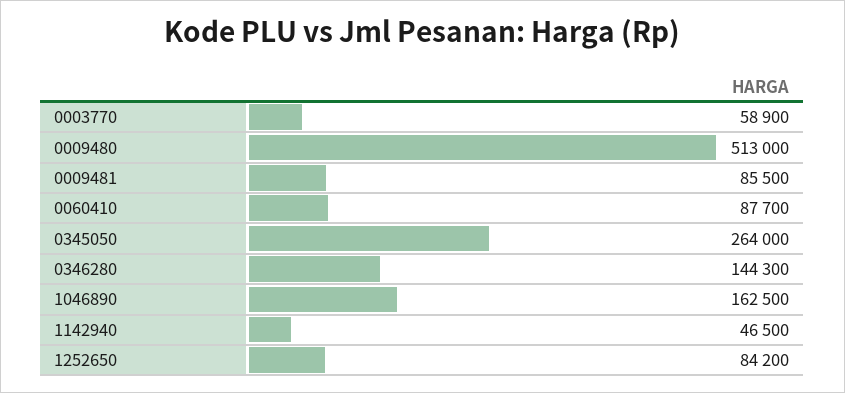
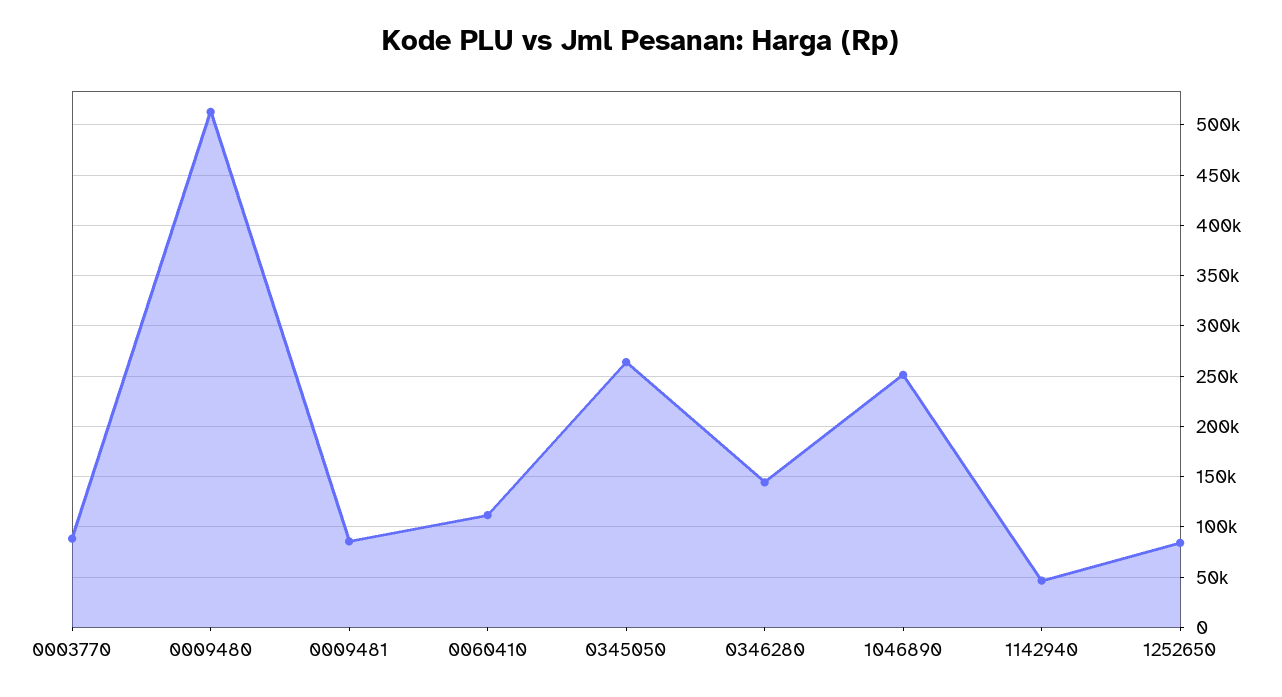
0003770: 58900 -> 90000
0060410: 87700 -> 110000
1046890: 162500 -> 250000

